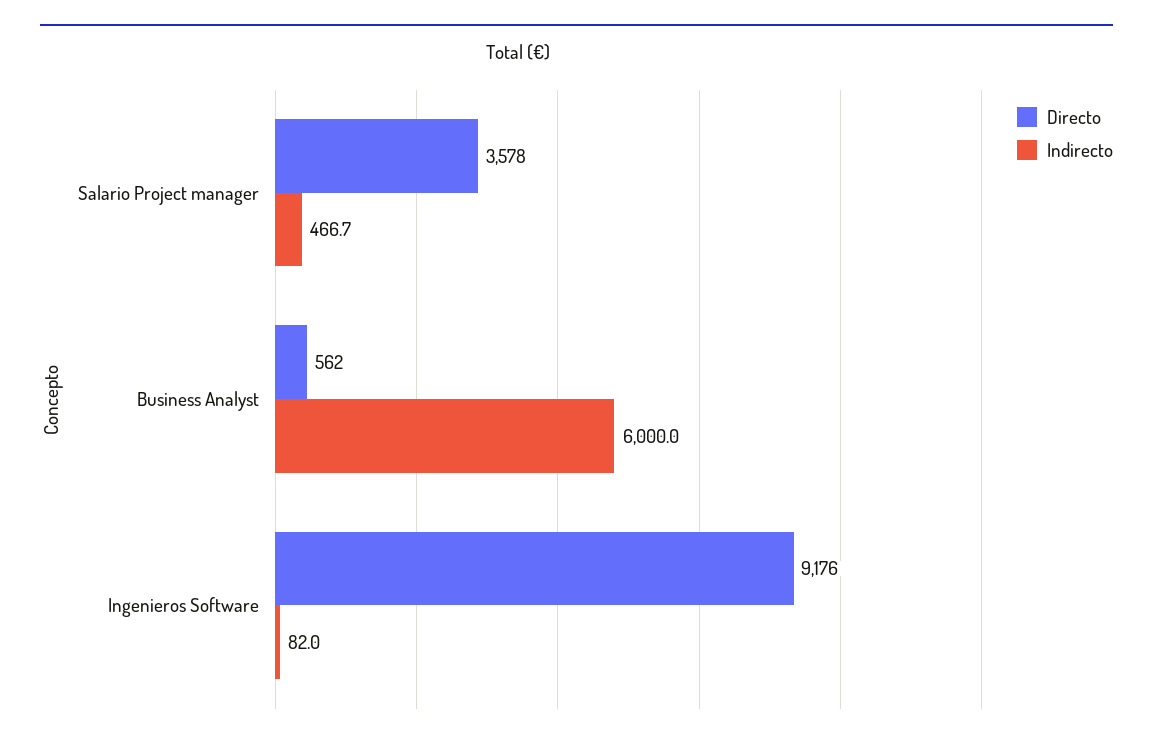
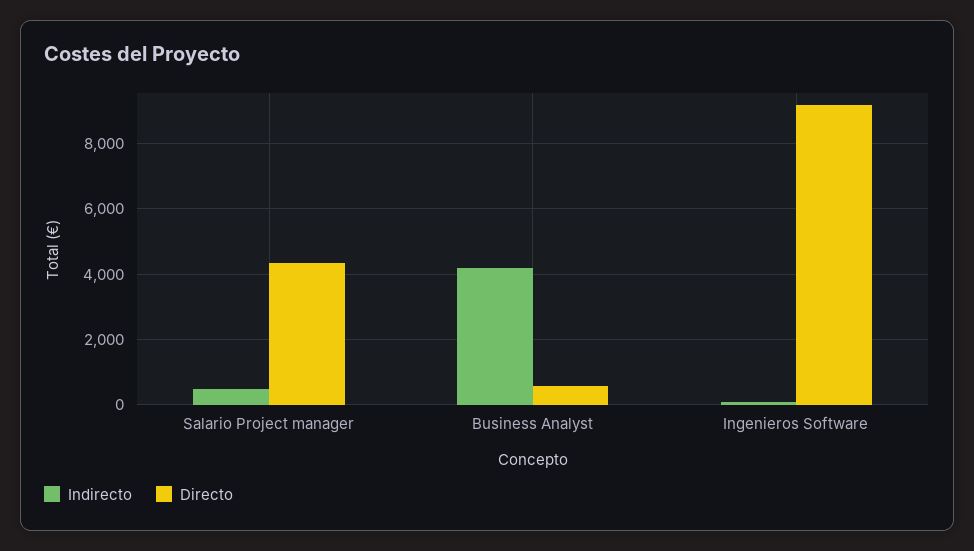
Directo, Salario Project manager: 3578 -> 4400
Indirecto, Business Analyst: 6000 -> 4200

